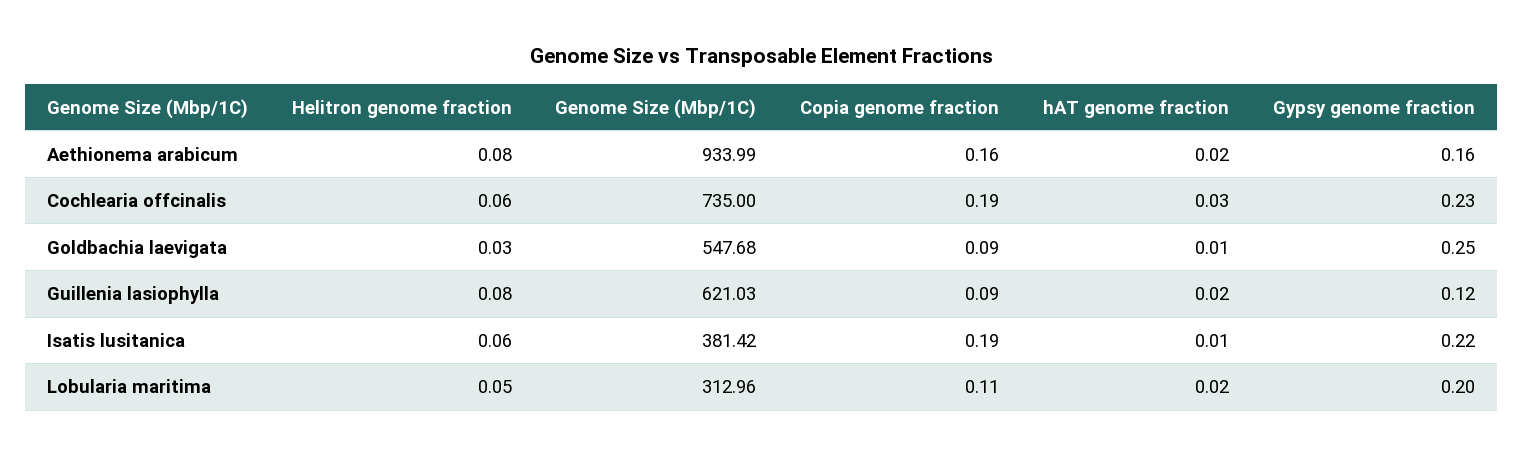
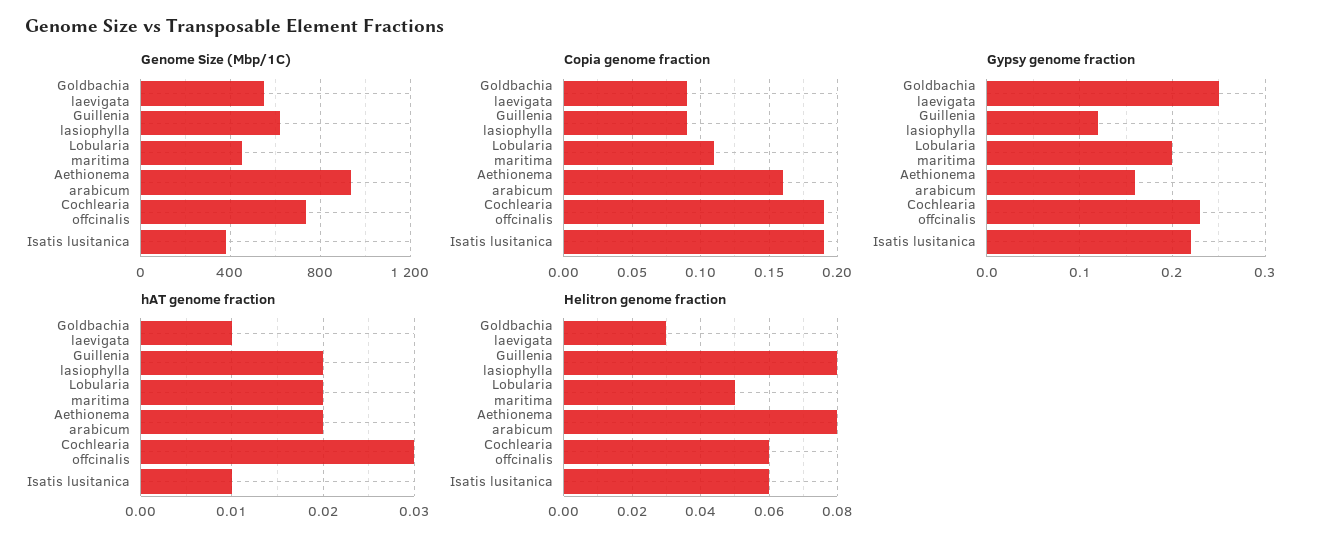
Genome Size (Mbp/1C), Lobularia maritima: 312.96 -> 450

